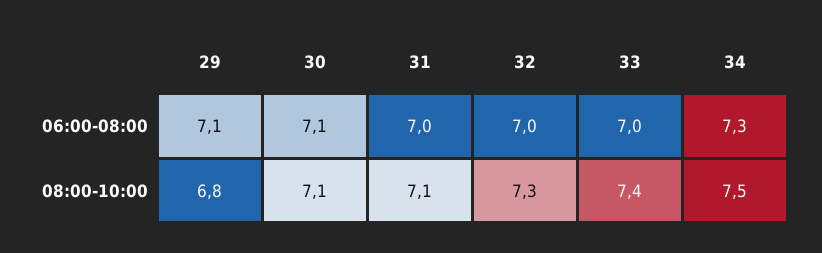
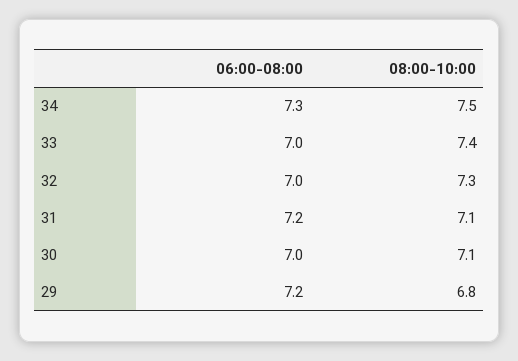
29, 06:00-08:00: 7.1 -> 7.2
30, 06:00-08:00: 7.1 -> 7
31, 06:00-08:00: 7 -> 7.2

